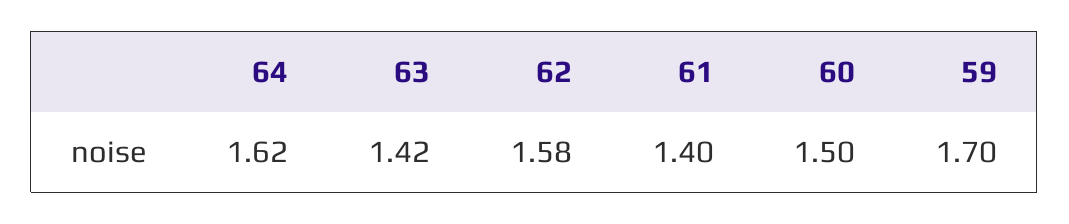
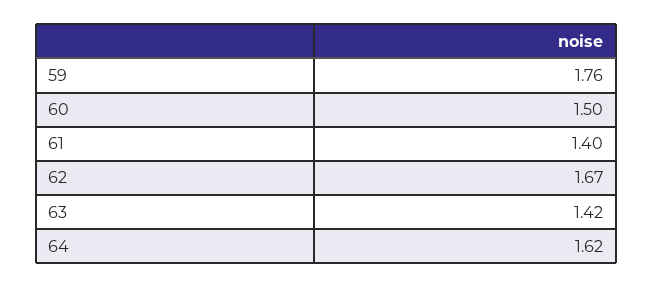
62: 1.58 -> 1.67
59: 1.7 -> 1.76

